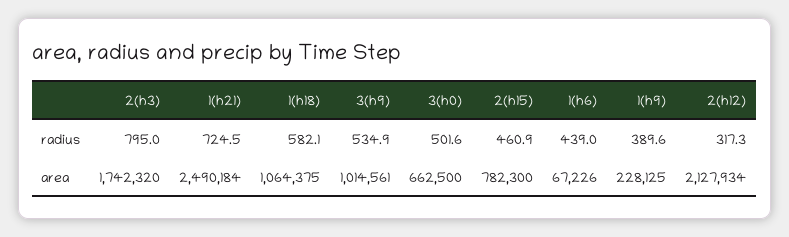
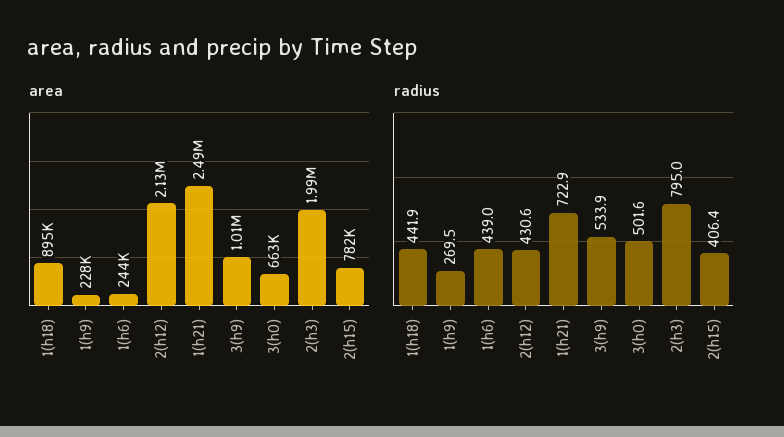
radius, 1(h21): 724.5 -> 722.9
radius, 1(h18): 582.1 -> 441.9
radius, 3(h9): 534.9 -> 533.9
radius, 2(h15): 460.9 -> 406.4
radius, 1(h9): 389.6 -> 269.5
radius, 2(h12): 317.3 -> 430.6
area, 2(h3): 1742320 -> 1990000
area, 1(h18): 1064375 -> 895000
area, 1(h6): 67226 -> 244000

